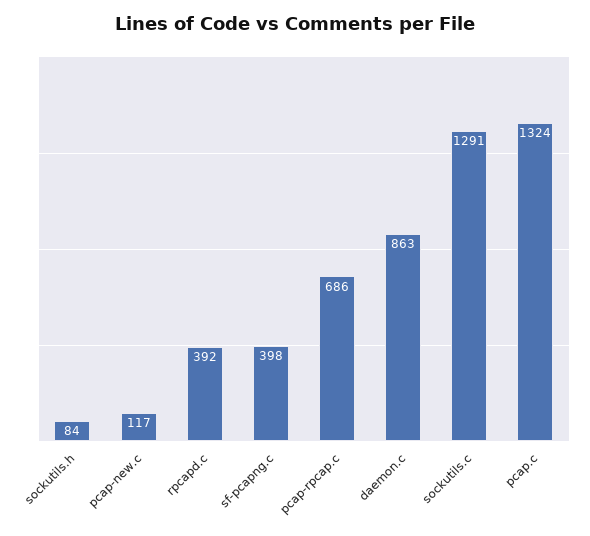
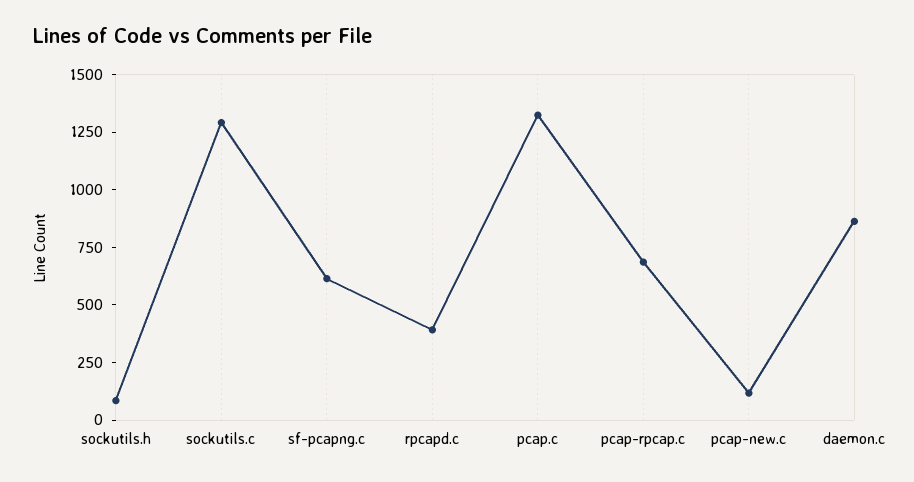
sf-pcapng.c: 398 -> 600

